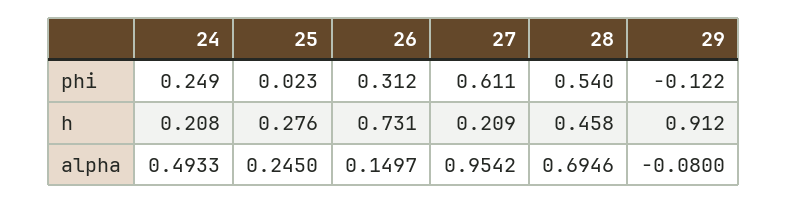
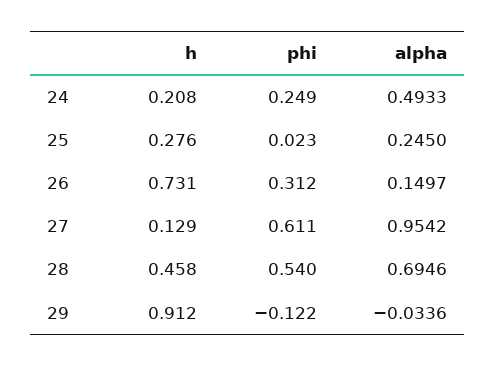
27, h: 0.209 -> 0.129
29, alpha: -0.08 -> -0.0336

